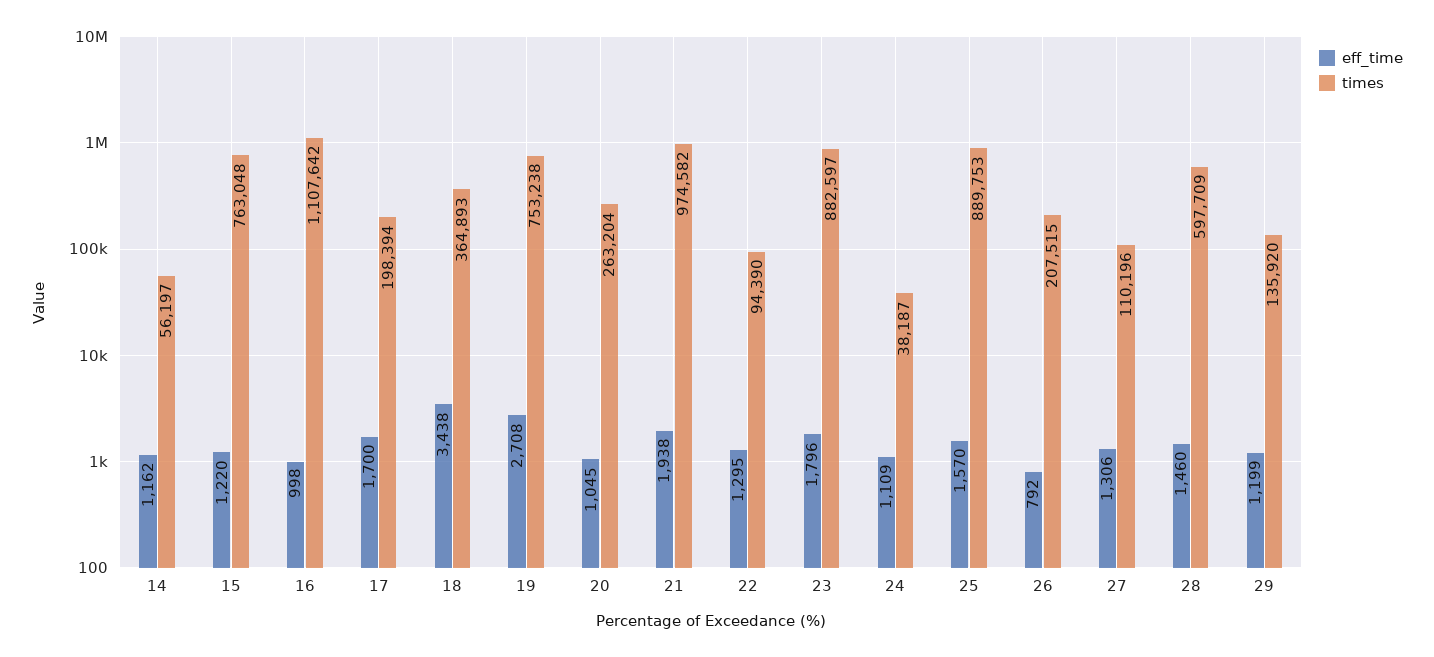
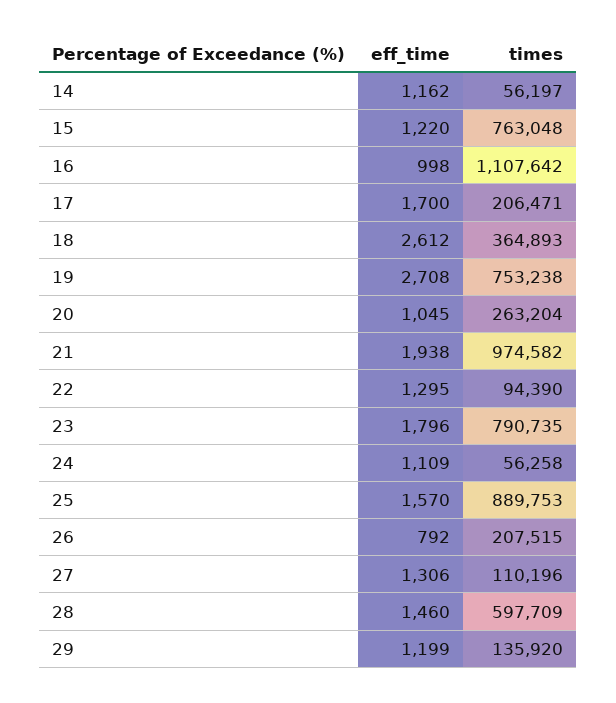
times, 17: 198394 -> 206471
eff_time, 18: 3438 -> 2612
times, 23: 882597 -> 790735
times, 24: 38187 -> 56258

